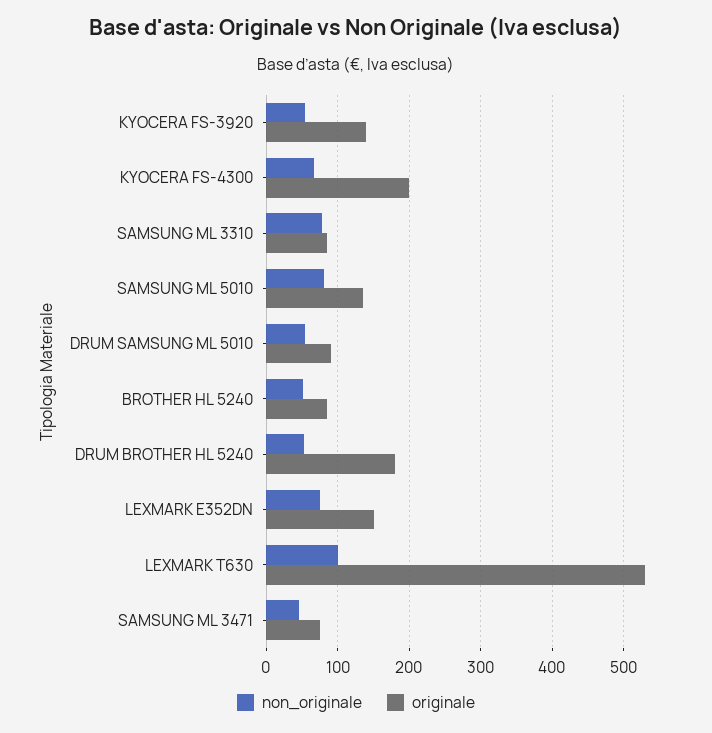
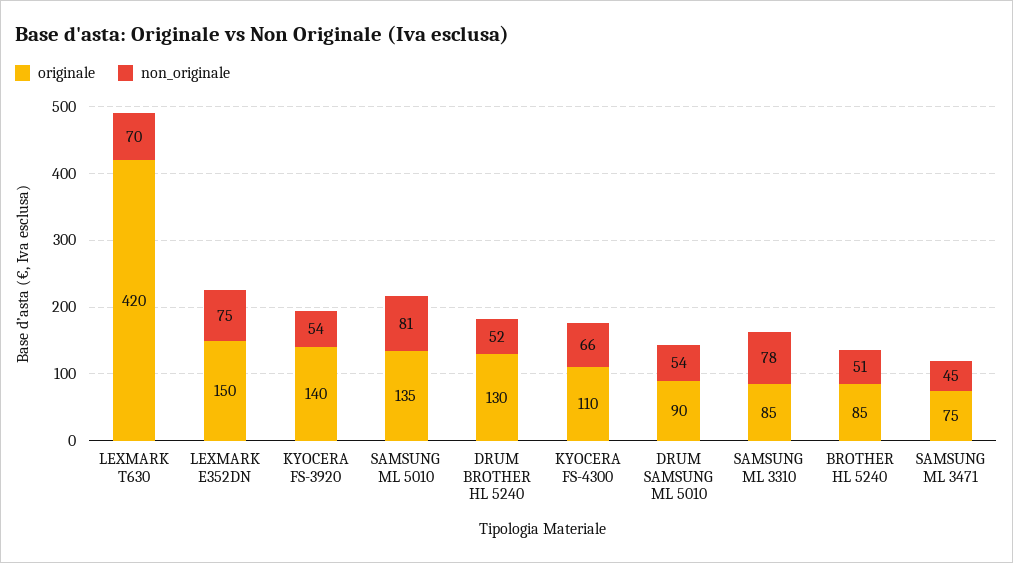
originale, KYOCERA FS-4300: 200 -> 110
originale, DRUM BROTHER HL 5240: 180 -> 130
non_originale, LEXMARK T630: 100 -> 70
originale, LEXMARK T630: 530 -> 420

